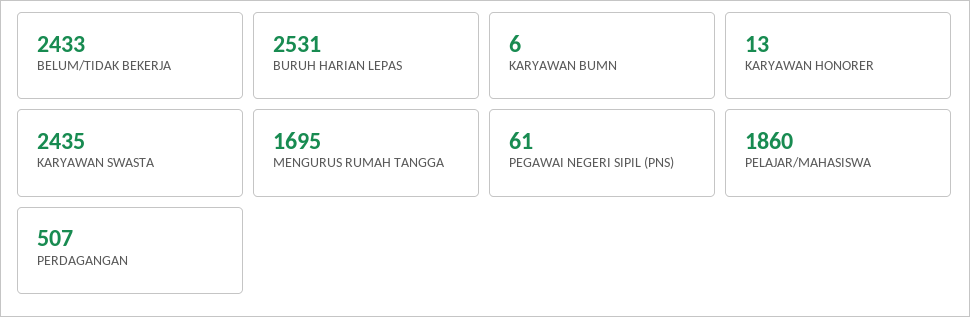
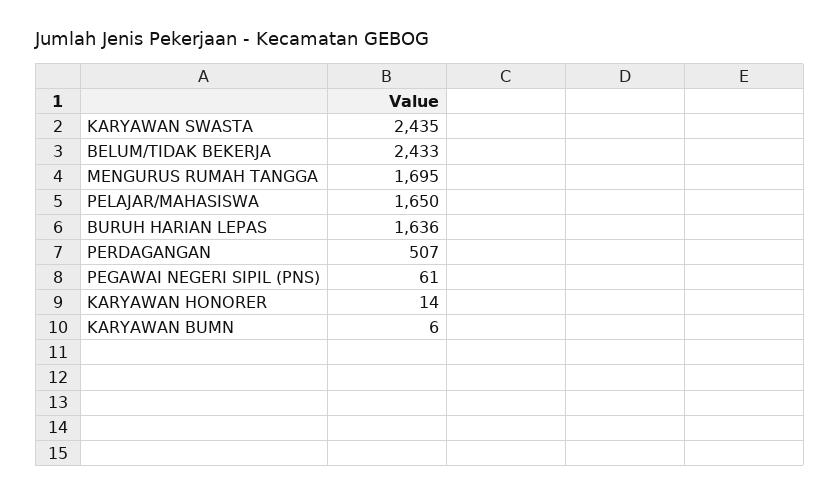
BURUH HARIAN LEPAS: 2531 -> 1636
KARYAWAN HONORER: 13 -> 14
PELAJAR/MAHASISWA: 1860 -> 1650

